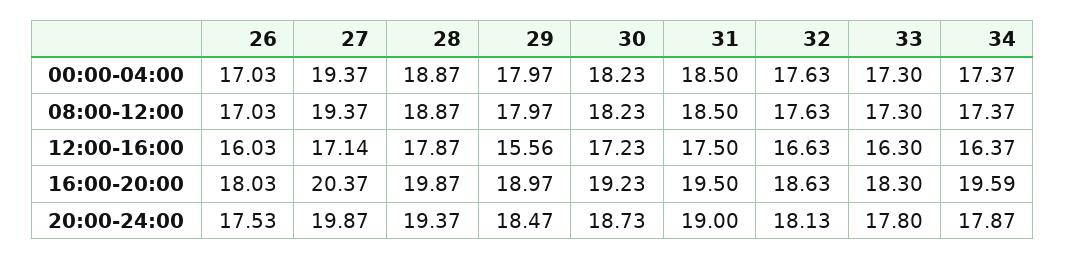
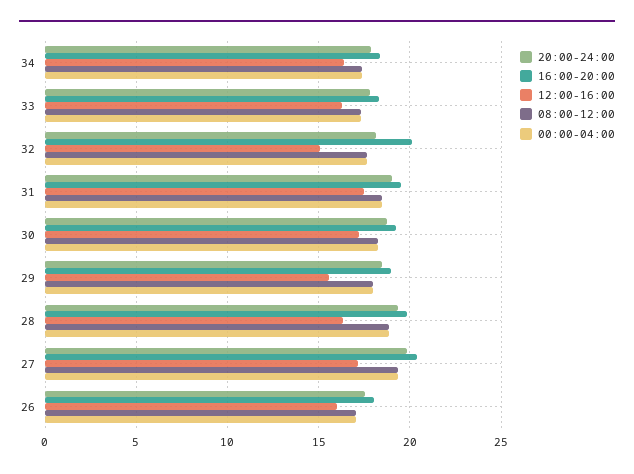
12:00-16:00, 28: 17.87 -> 16.5
12:00-16:00, 32: 16.63 -> 15
16:00-20:00, 32: 18.63 -> 20
16:00-20:00, 34: 19.59 -> 18.5

